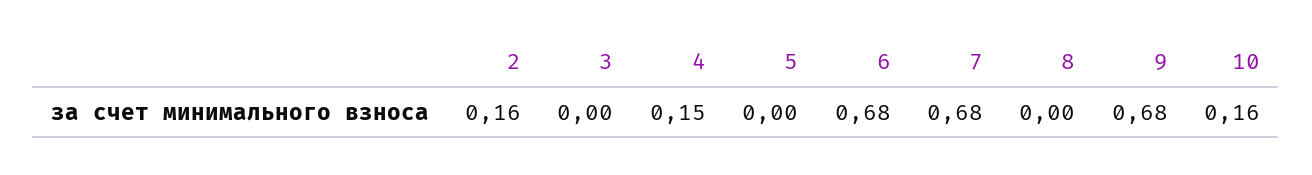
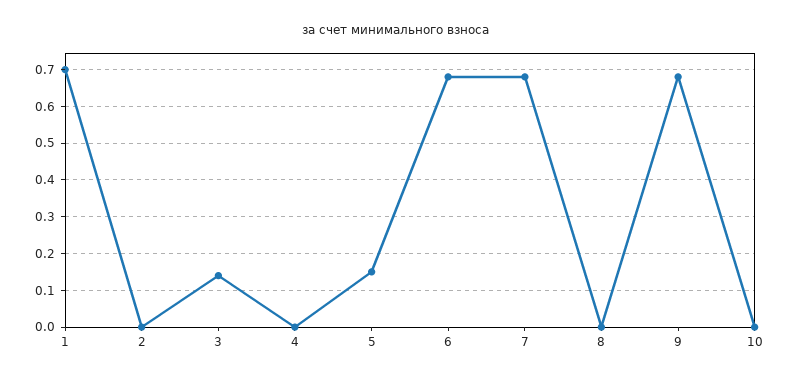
2: 0.16 -> 0
3: 0 -> 0.15
4: 0.15 -> 0
5: 0 -> 0.15
10: 0.16 -> 0
1: none -> 0.7

